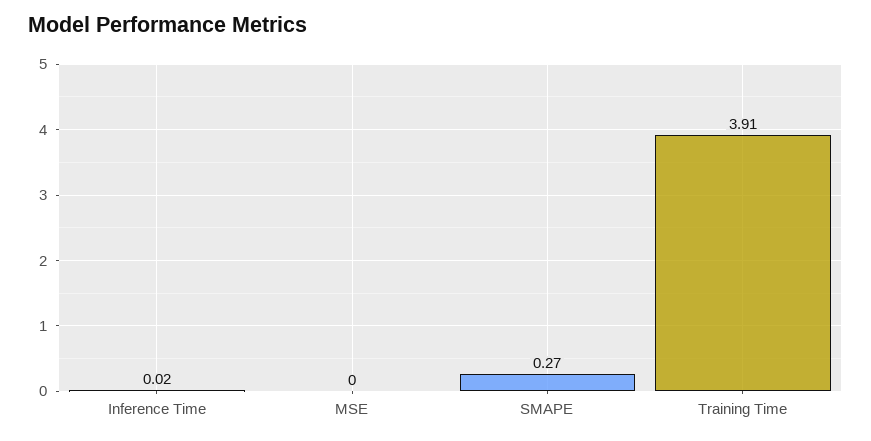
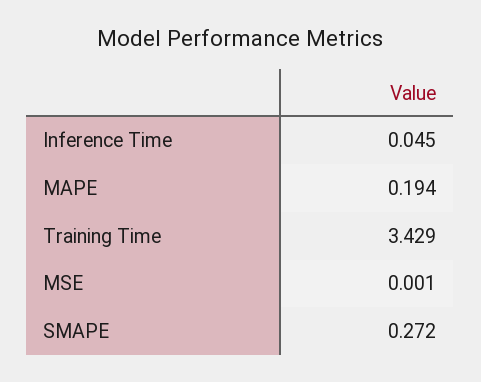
Inference Time: 0.02 -> 0.045
Training Time: 3.91 -> 3.429
MAPE: none -> 0.194

